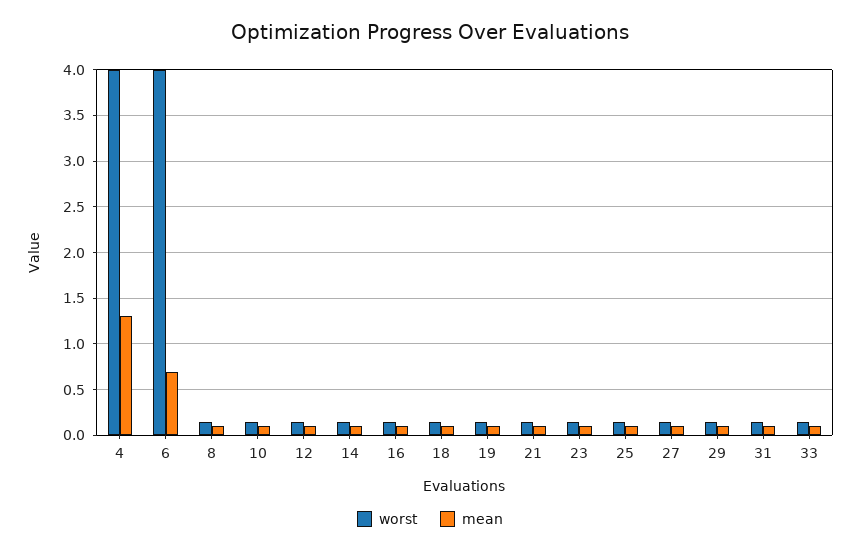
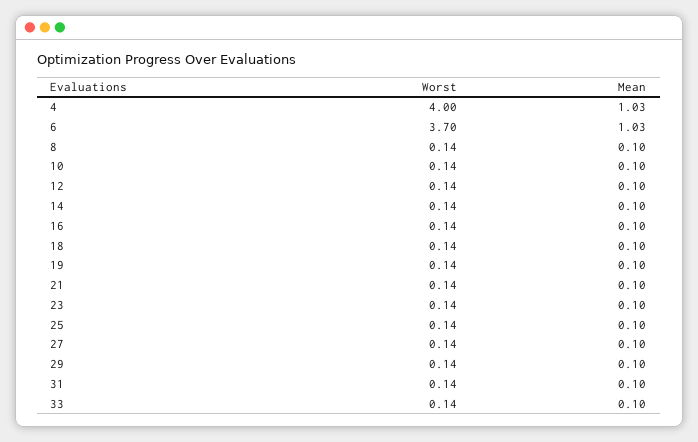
mean, 4: 1.3 -> 1.03
worst, 6: 4 -> 3.7
mean, 6: 0.7 -> 1.03

